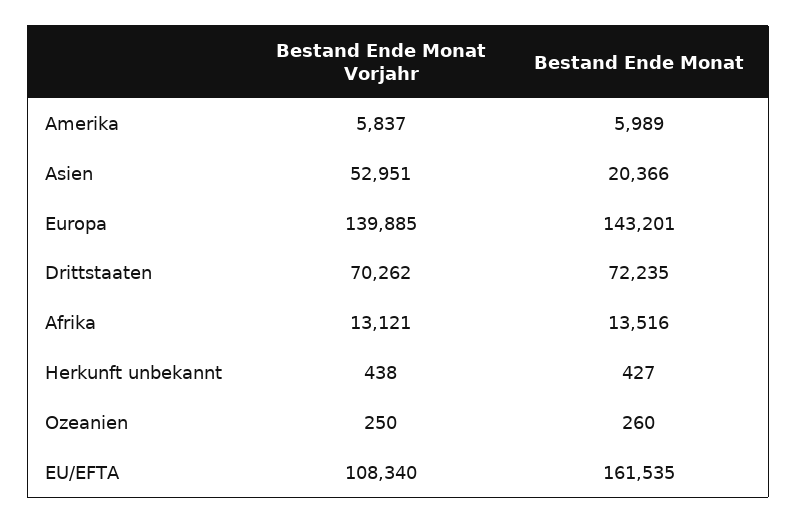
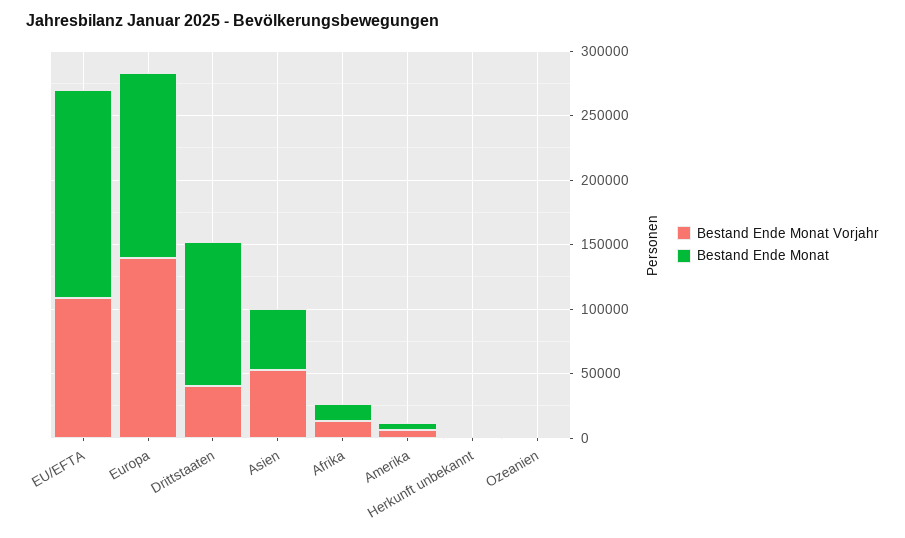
Bestand Ende Monat, Asien: 20366 -> 50000
Bestand Ende Monat Vorjahr, Drittstaaten: 70262 -> 40000
Bestand Ende Monat, Drittstaaten: 72235 -> 110000

